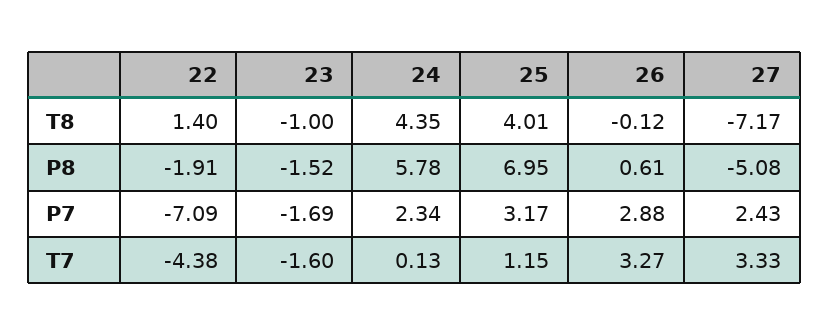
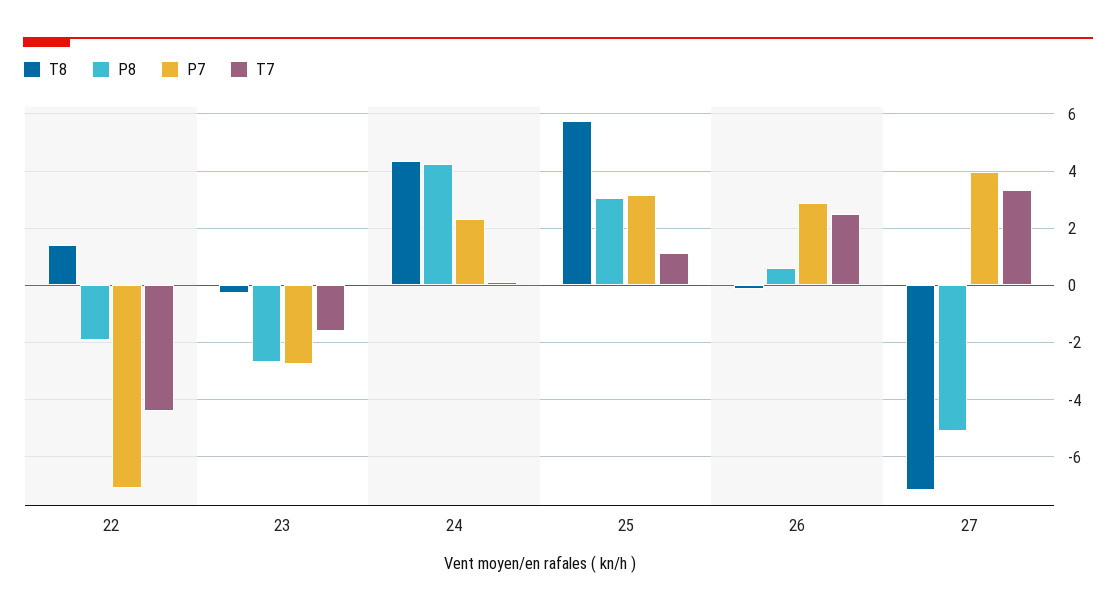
T8, 23: -1 -> -0.25
T8, 25: 4.01 -> 5.75
P8, 23: -1.52 -> -2.75
P8, 24: 5.78 -> 4.25
P8, 25: 6.95 -> 3
P7, 23: -1.69 -> -2.75
P7, 27: 2.43 -> 4
T7, 26: 3.27 -> 2.5

